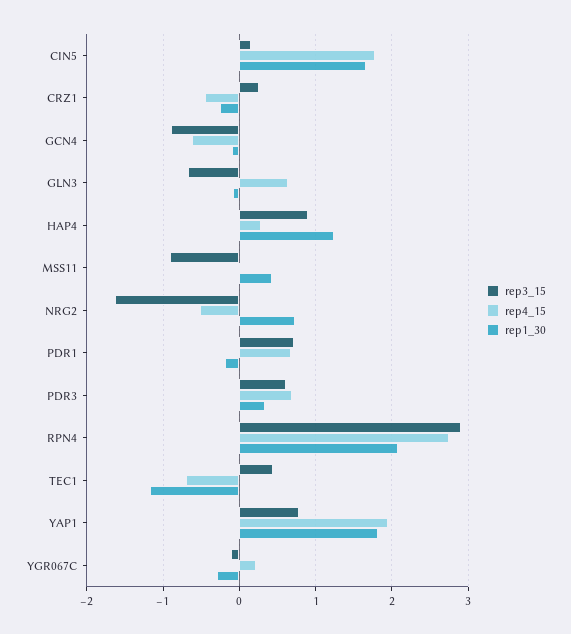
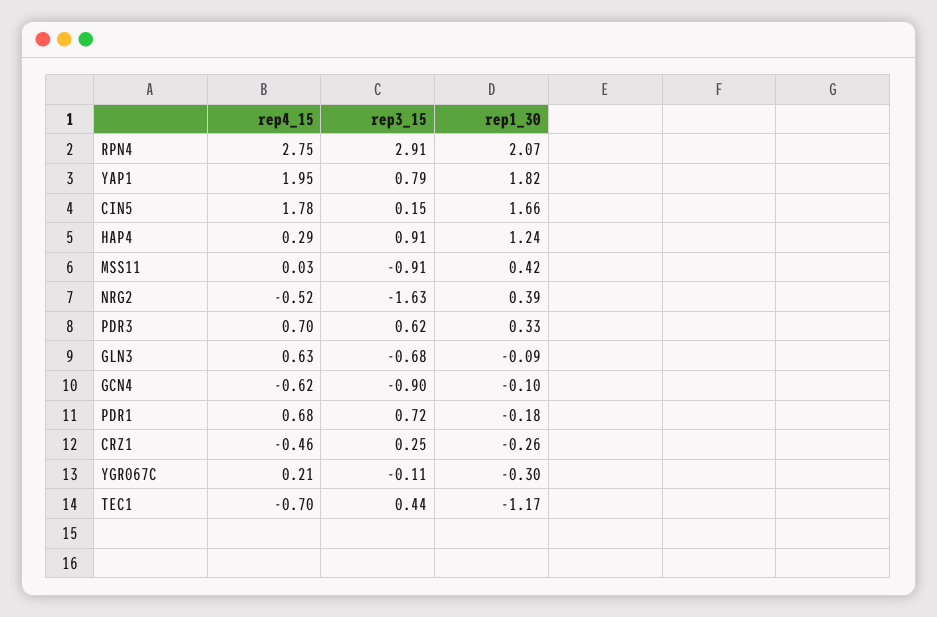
rep1_30, NRG2: 0.7 -> 0.39

